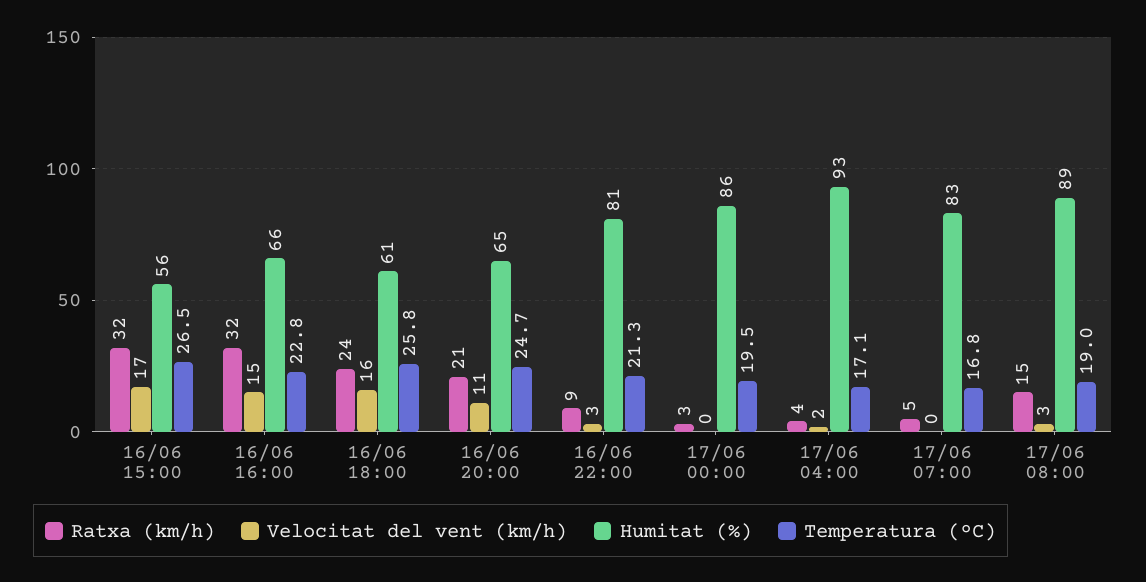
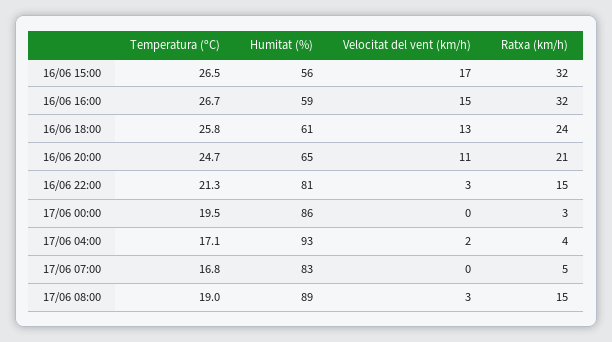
Humitat (%), 16/06 16:00: 66 -> 59
Temperatura (ºC), 16/06 16:00: 22.8 -> 26.7
Velocitat del vent (km/h), 16/06 18:00: 16 -> 13
Ratxa (km/h), 16/06 22:00: 9 -> 15

